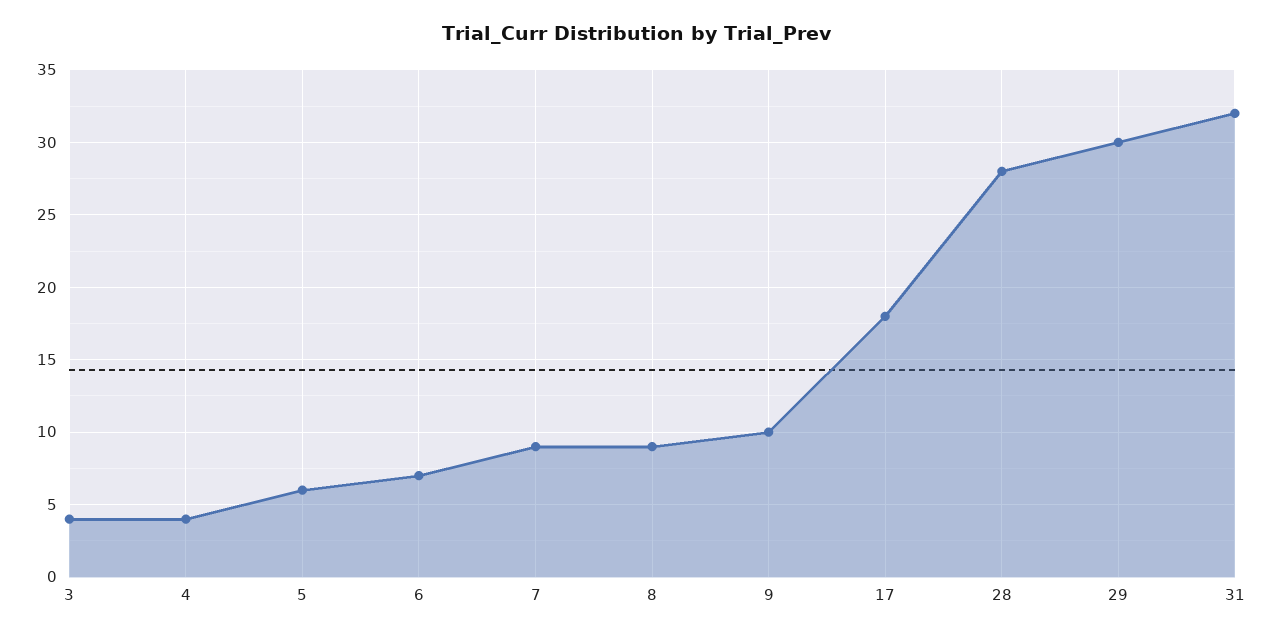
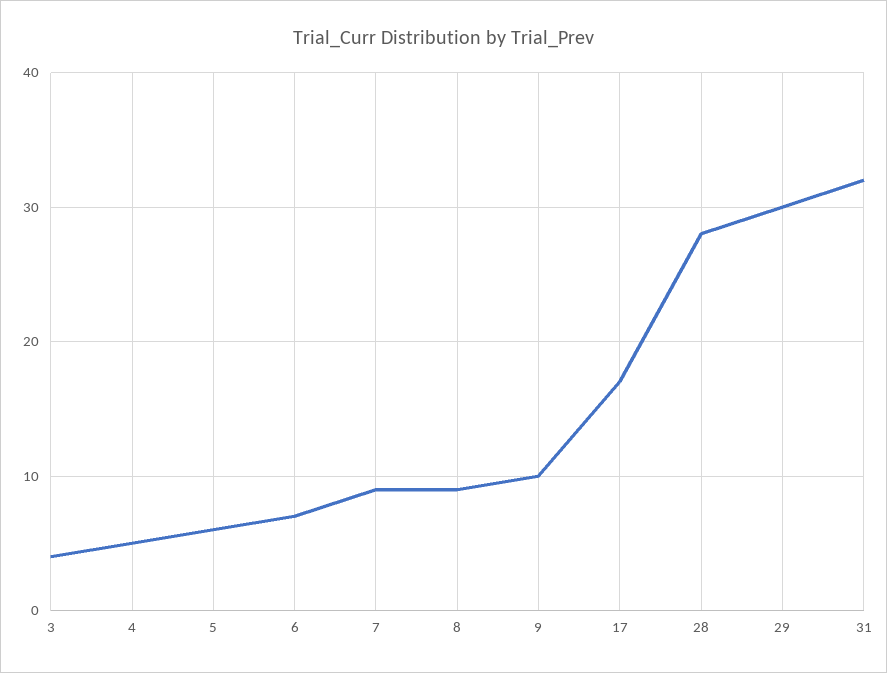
4: 4 -> 5
17: 18 -> 17

